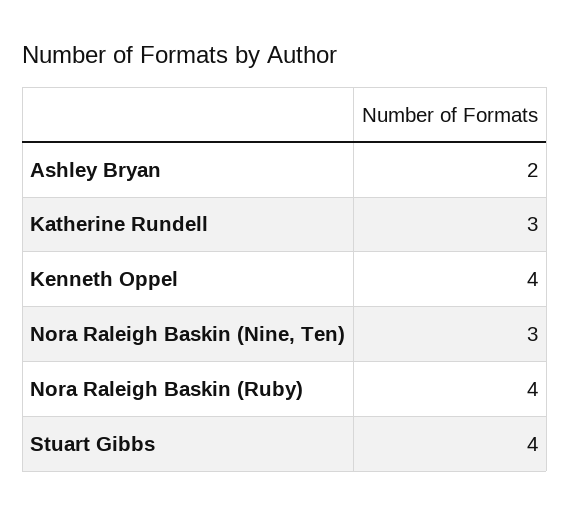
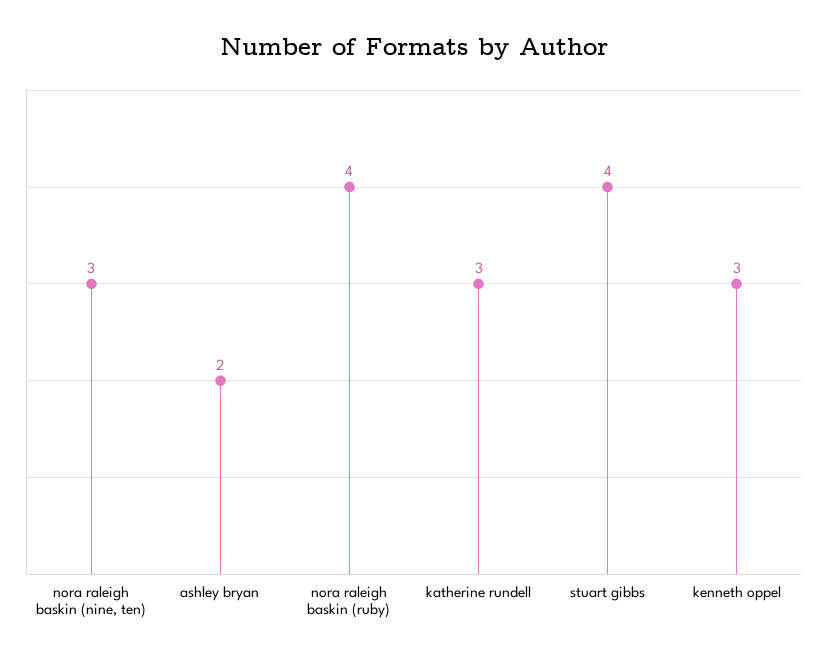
Kenneth Oppel: 4 -> 3

